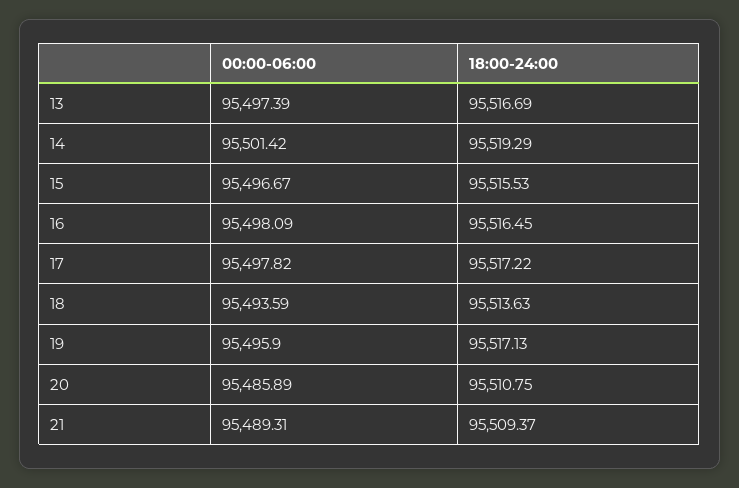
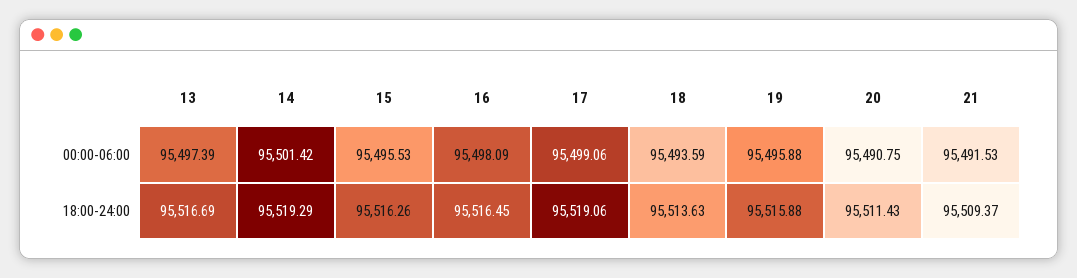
00:00-06:00, 15: 95496.67 -> 95495.53
18:00-24:00, 15: 95515.53 -> 95516.26
00:00-06:00, 17: 95497.82 -> 95499.06
18:00-24:00, 17: 95517.22 -> 95519.06
00:00-06:00, 19: 95495.9 -> 95495.88
18:00-24:00, 19: 95517.13 -> 95515.88
00:00-06:00, 20: 95485.89 -> 95490.75
18:00-24:00, 20: 95510.75 -> 95511.43
00:00-06:00, 21: 95489.31 -> 95491.53

